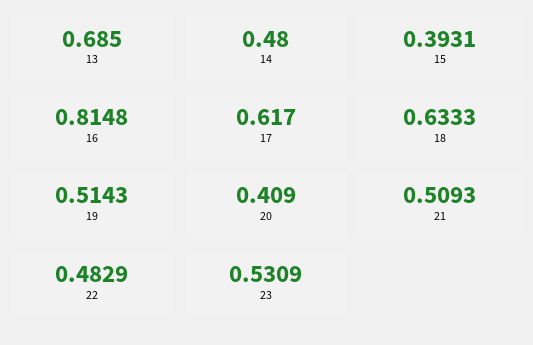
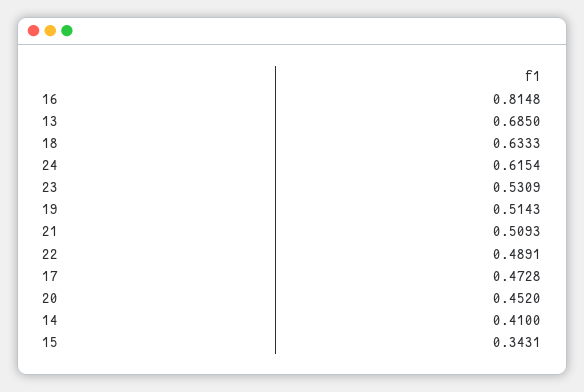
14: 0.48 -> 0.41
15: 0.3931 -> 0.3431
17: 0.617 -> 0.4728
20: 0.409 -> 0.452
22: 0.4829 -> 0.4891
24: none -> 0.6154

